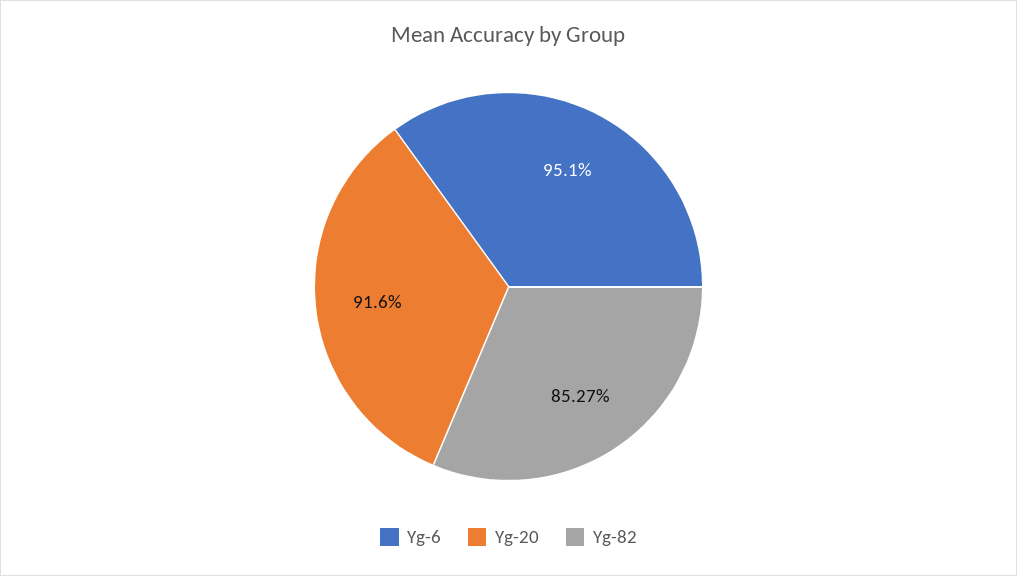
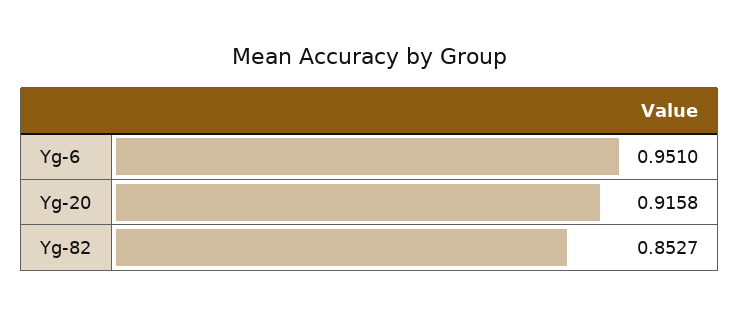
Yg-20: 0.916 -> 0.9158

